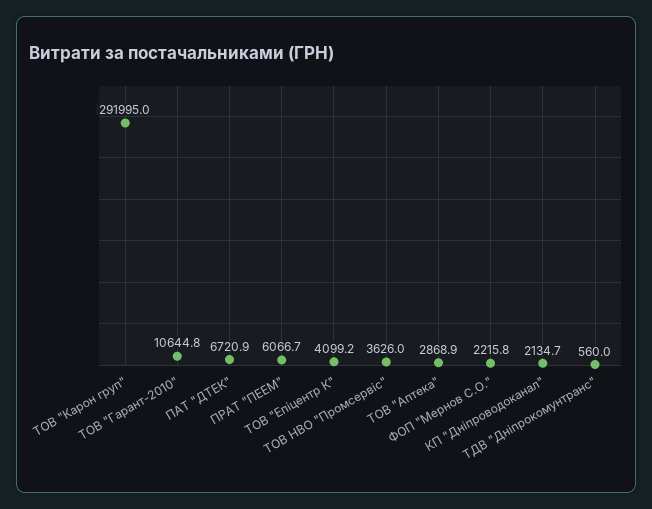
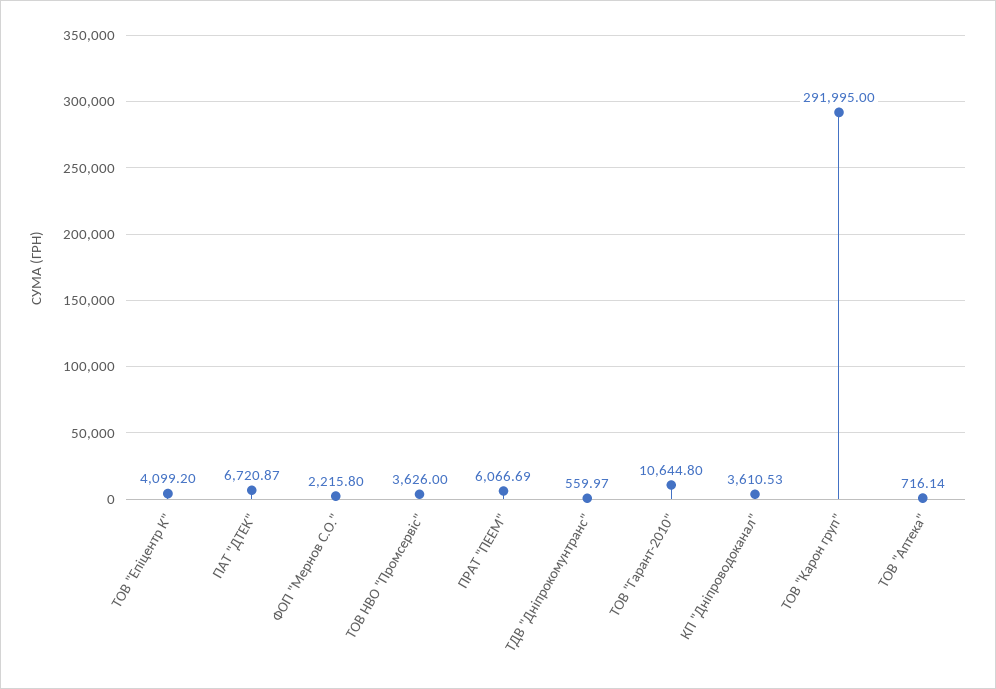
ТОВ "Аптека": 2868.9 -> 716.14
КП "Дніпроводоканал": 2134.7 -> 3610.53

